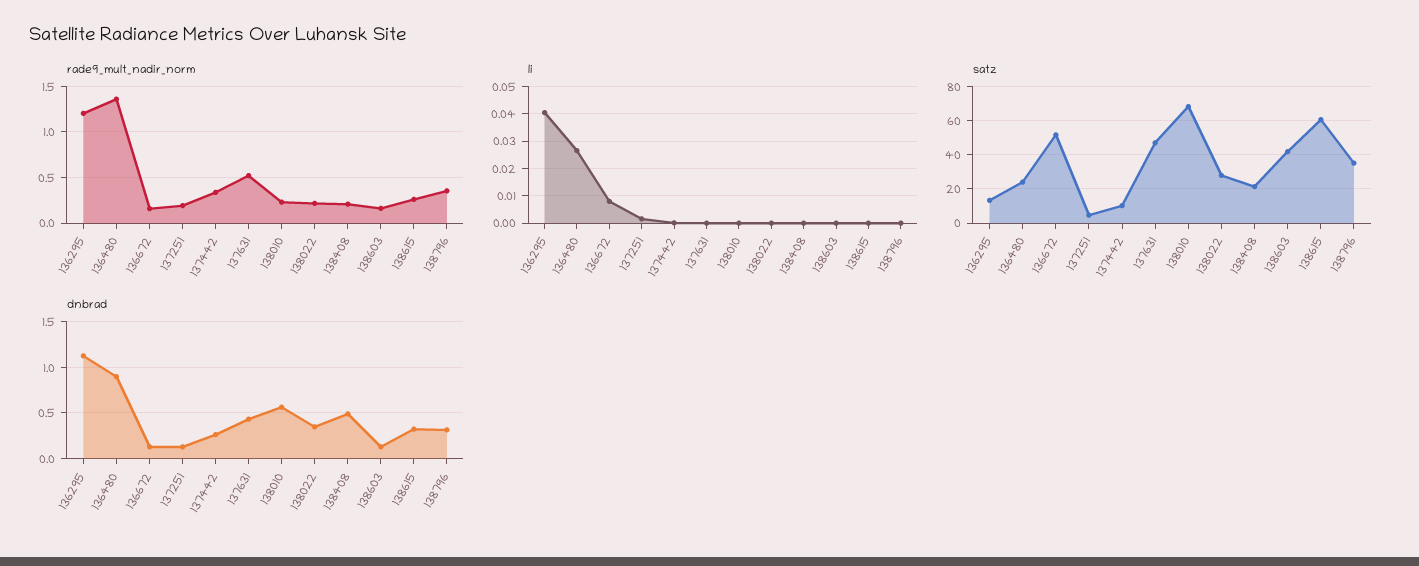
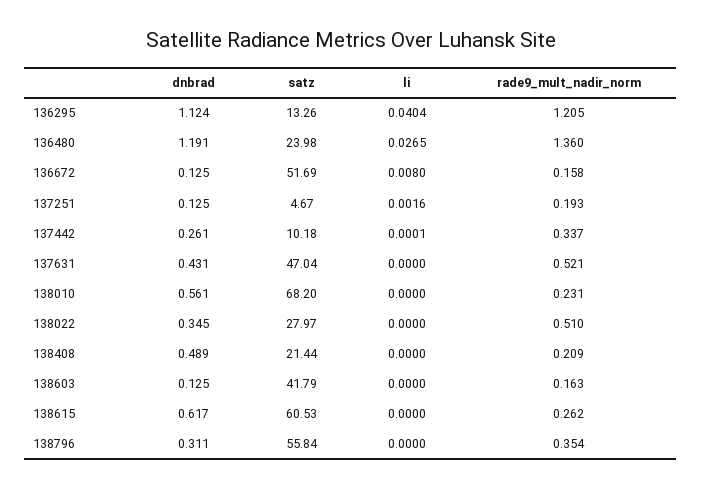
rade9_mult_nadir_norm, 138022: 0.2 -> 0.51
satz, 138796: 35 -> 55.84
dnbrad, 136480: 0.9 -> 1.191
dnbrad, 138615: 0.3 -> 0.617

